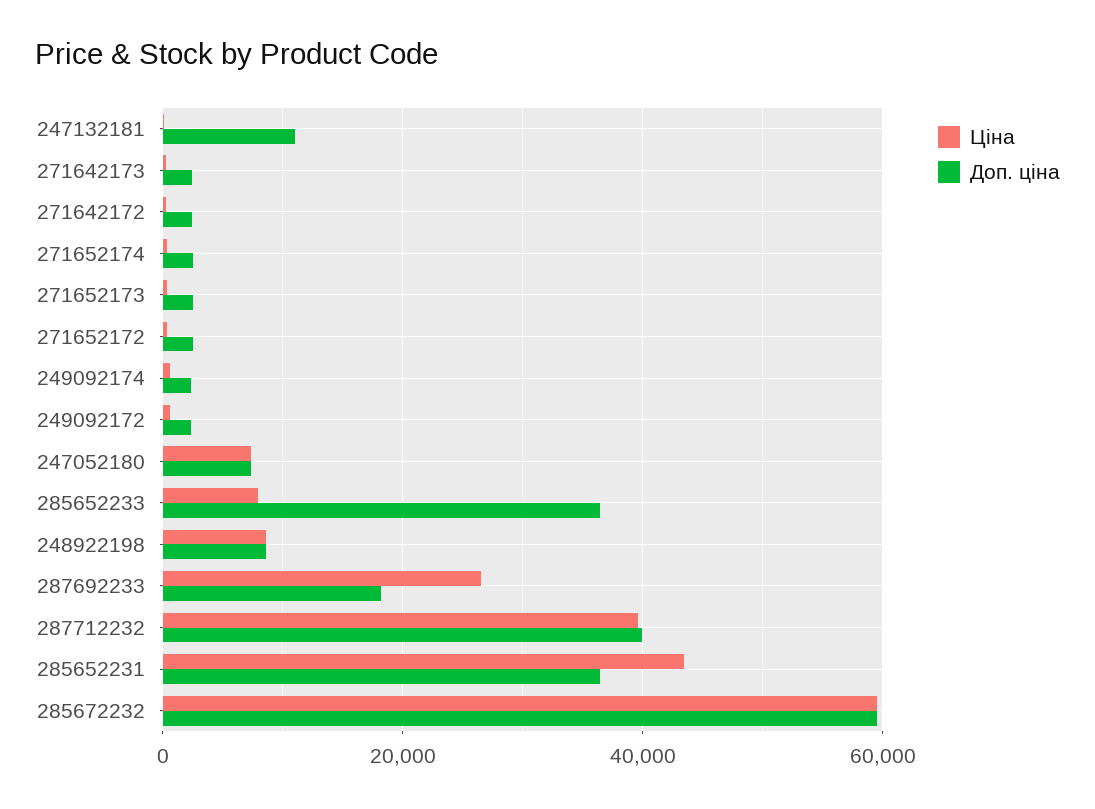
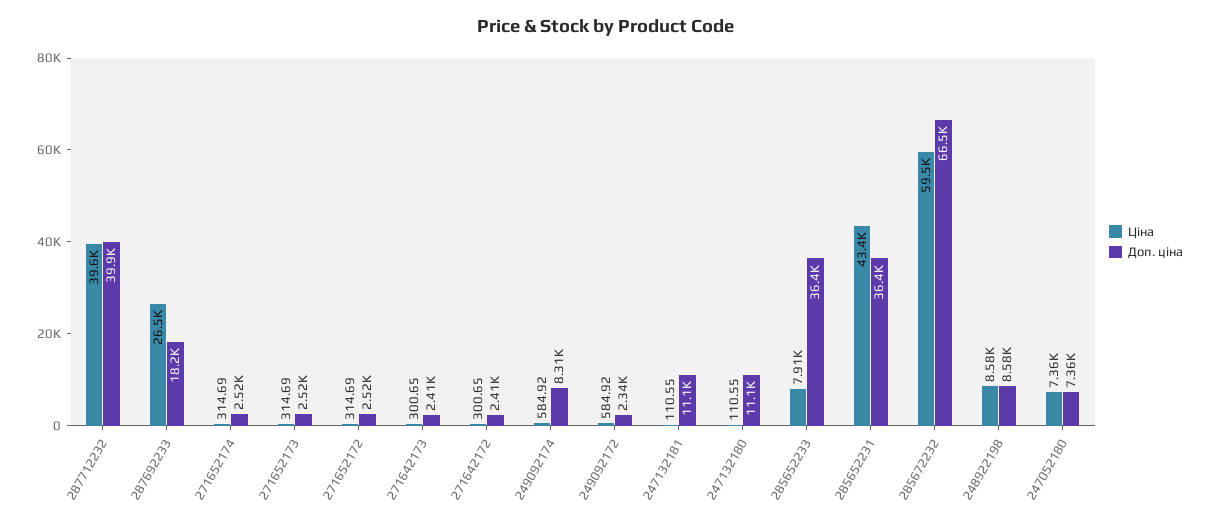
Доп. ціна, 249092174: 2000 -> 8310
Доп. ціна, 285672232: 60000 -> 66500
Ціна, 247132180: none -> 110.55
Доп. ціна, 247132180: none -> 11100

